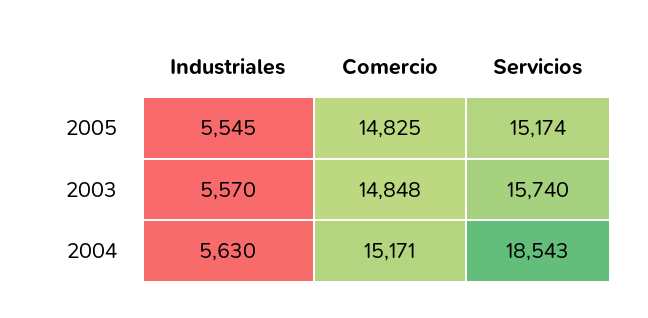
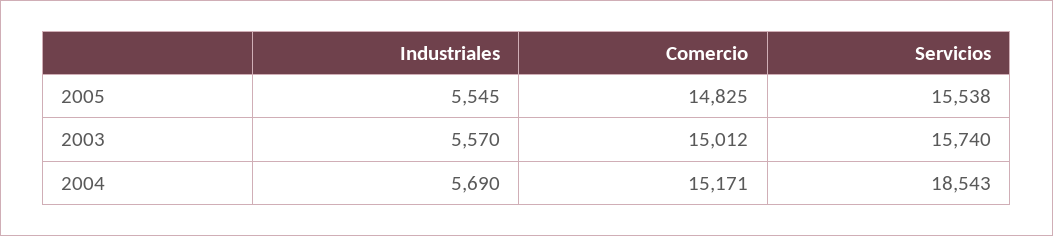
Servicios, 2005: 15174 -> 15538
Comercio, 2003: 14848 -> 15012
Industriales, 2004: 5630 -> 5690

